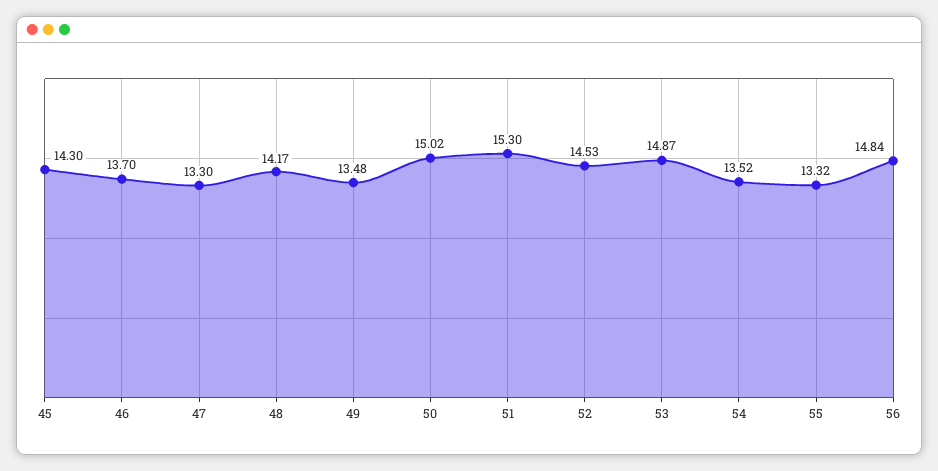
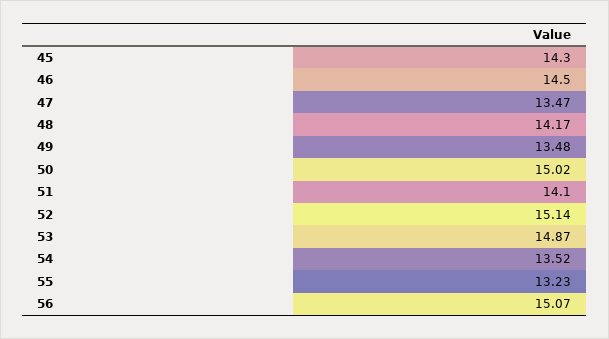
46: 13.7 -> 14.5
47: 13.3 -> 13.47
51: 15.3 -> 14.1
52: 14.53 -> 15.14
55: 13.32 -> 13.23
56: 14.84 -> 15.07

